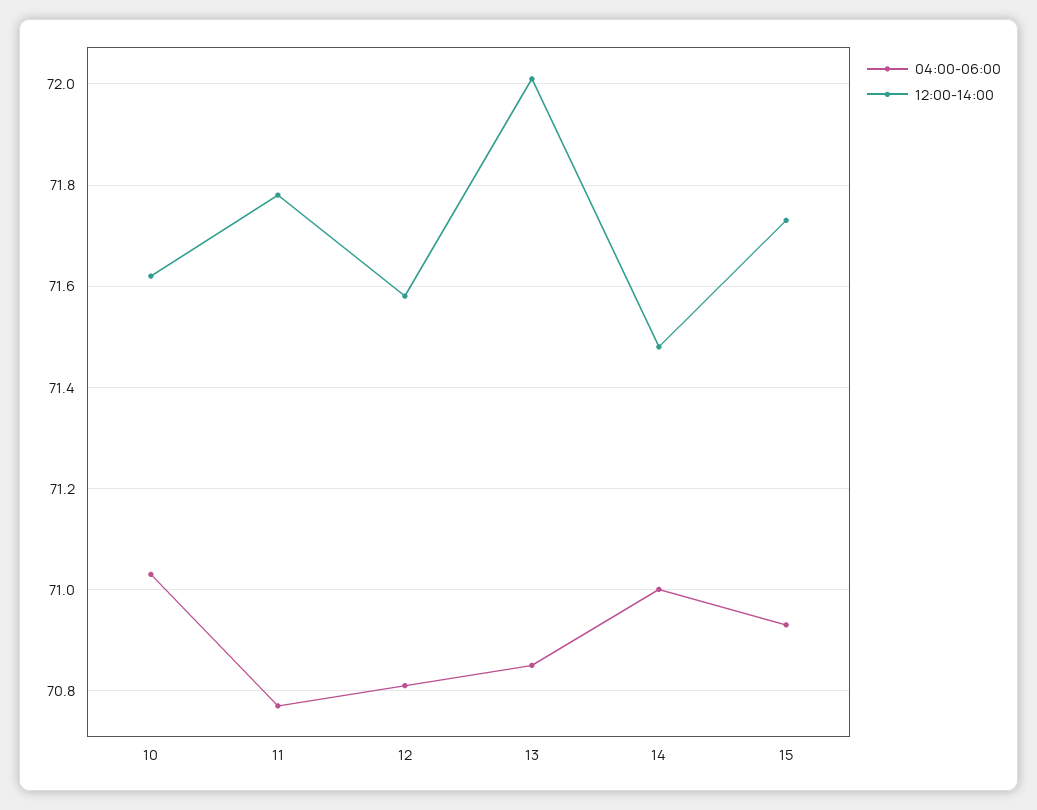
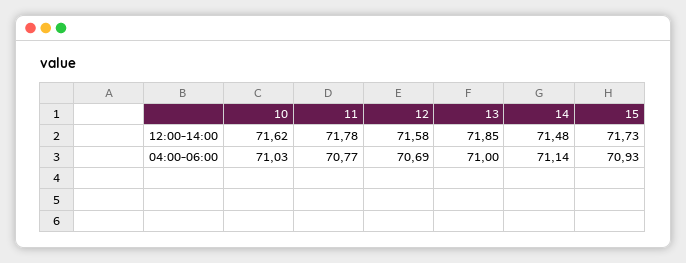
04:00-06:00, 12: 70.8 -> 70.69
04:00-06:00, 13: 70.85 -> 71
12:00-14:00, 13: 72 -> 71.85
04:00-06:00, 14: 71 -> 71.14

